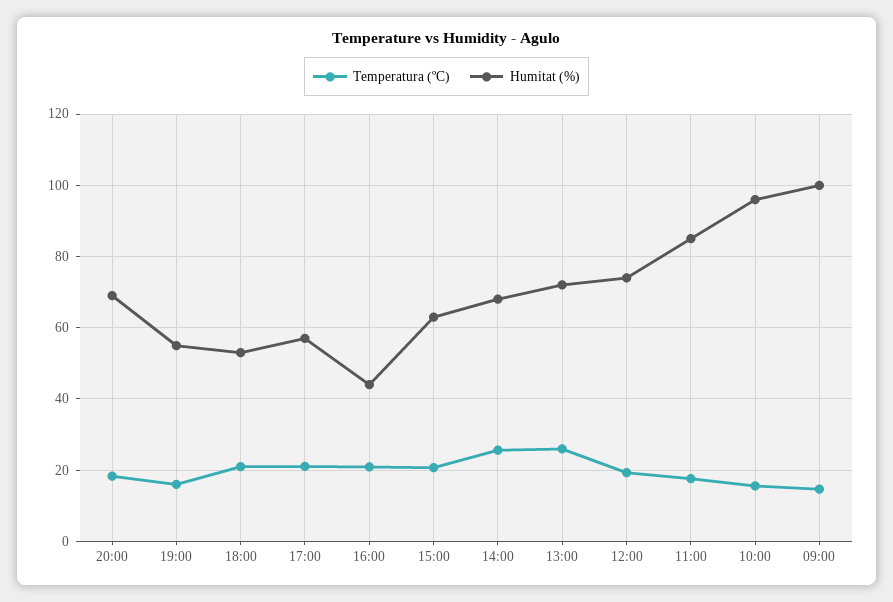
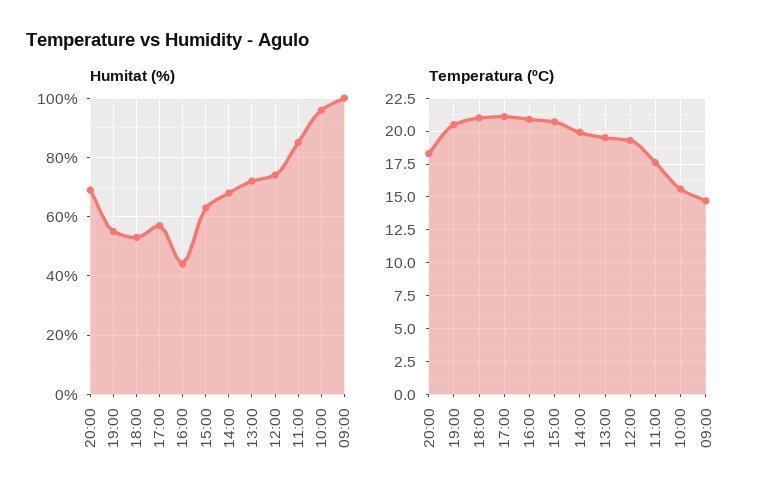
Temperatura (ºC), 19:00: 16 -> 20.5
Temperatura (ºC), 14:00: 26 -> 20
Temperatura (ºC), 13:00: 26 -> 19.5

